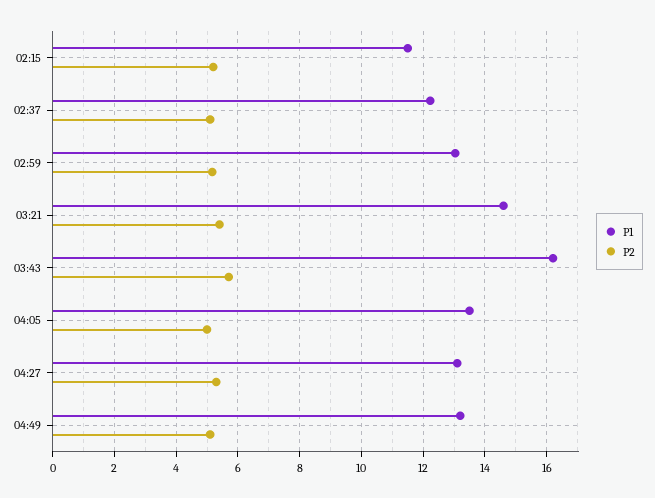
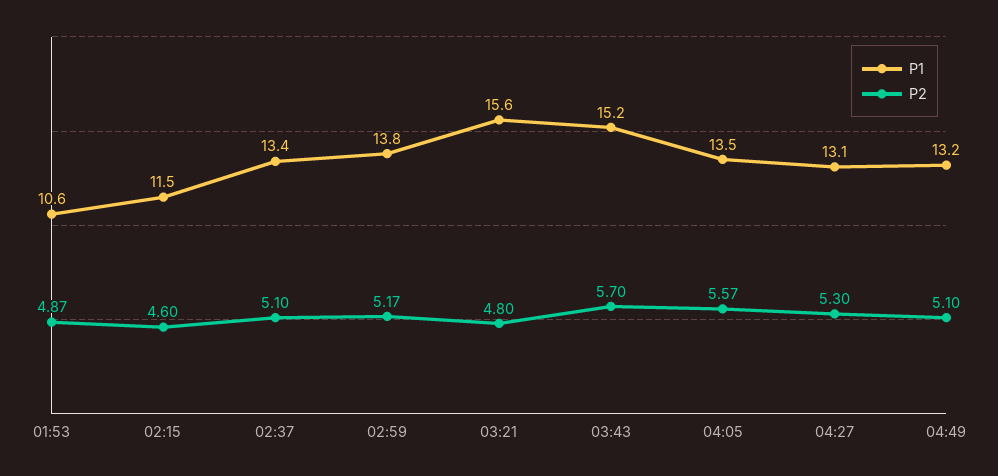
P2, 02:15: 5.2 -> 4.6
P1, 02:37: 12.2 -> 13.4
P1, 02:59: 13 -> 13.8
P1, 03:21: 14.6 -> 15.6
P2, 03:21: 5.4 -> 4.8
P1, 03:43: 16.2 -> 15.2
P2, 04:05: 5 -> 5.57
P1, 01:53: none -> 10.6
P2, 01:53: none -> 4.87

